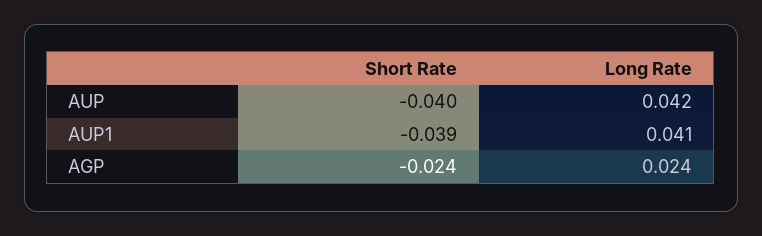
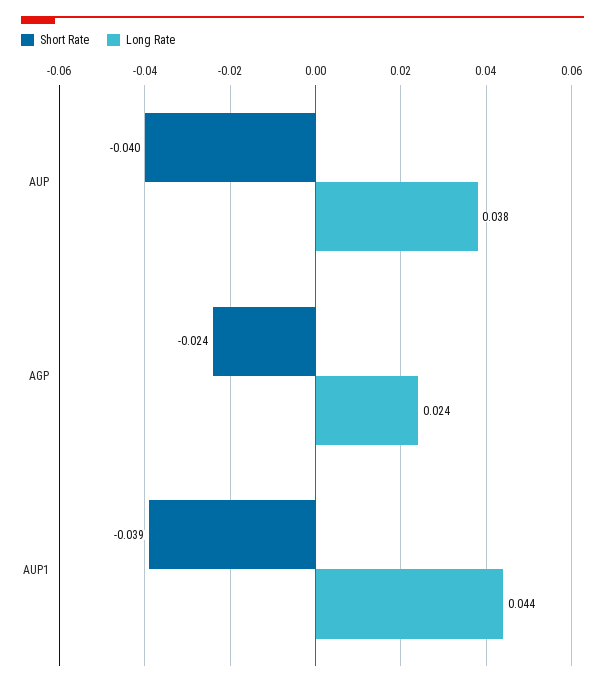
Long Rate, AUP: 0.042 -> 0.038
Long Rate, AUP1: 0.041 -> 0.044

